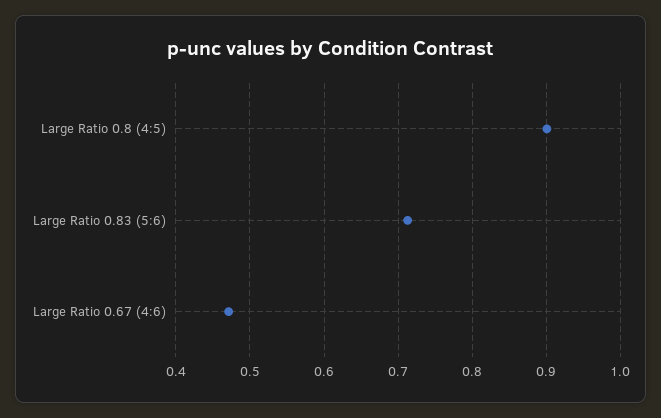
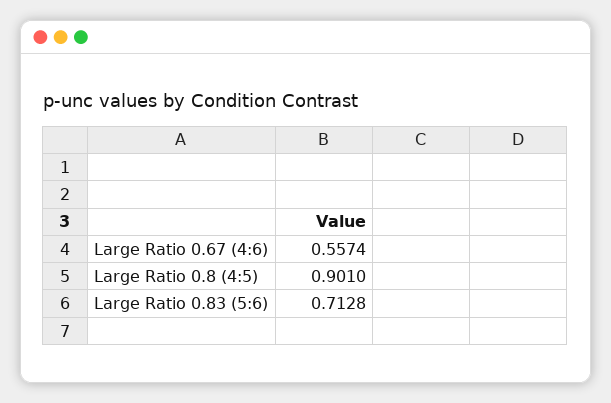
Large Ratio 0.67 (4:6): 0.47 -> 0.5574

